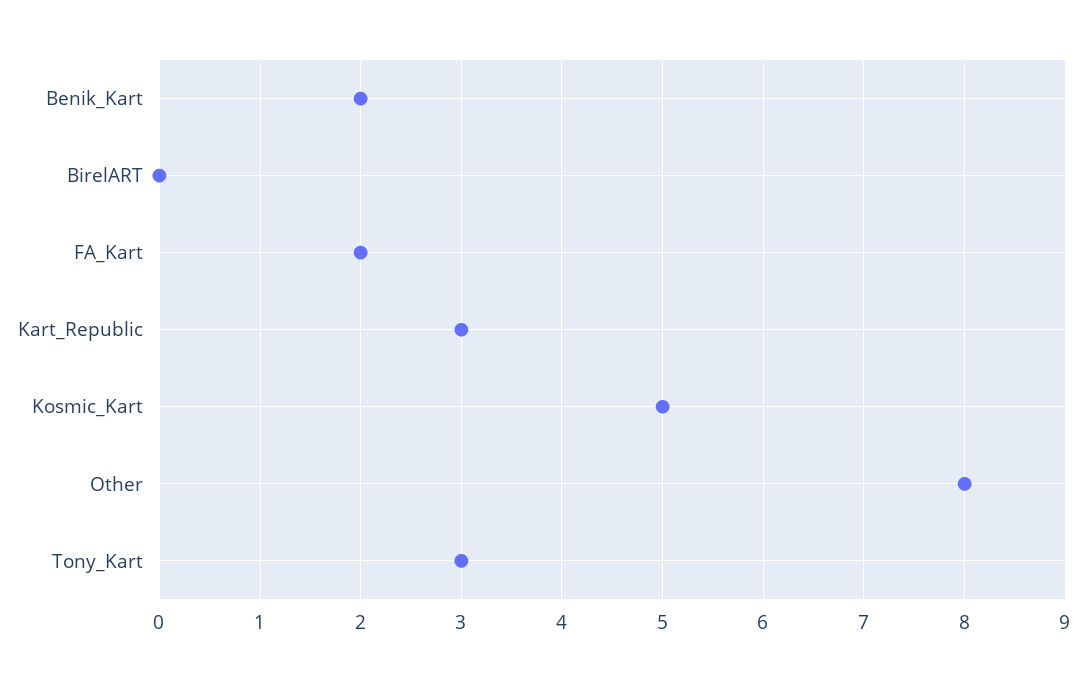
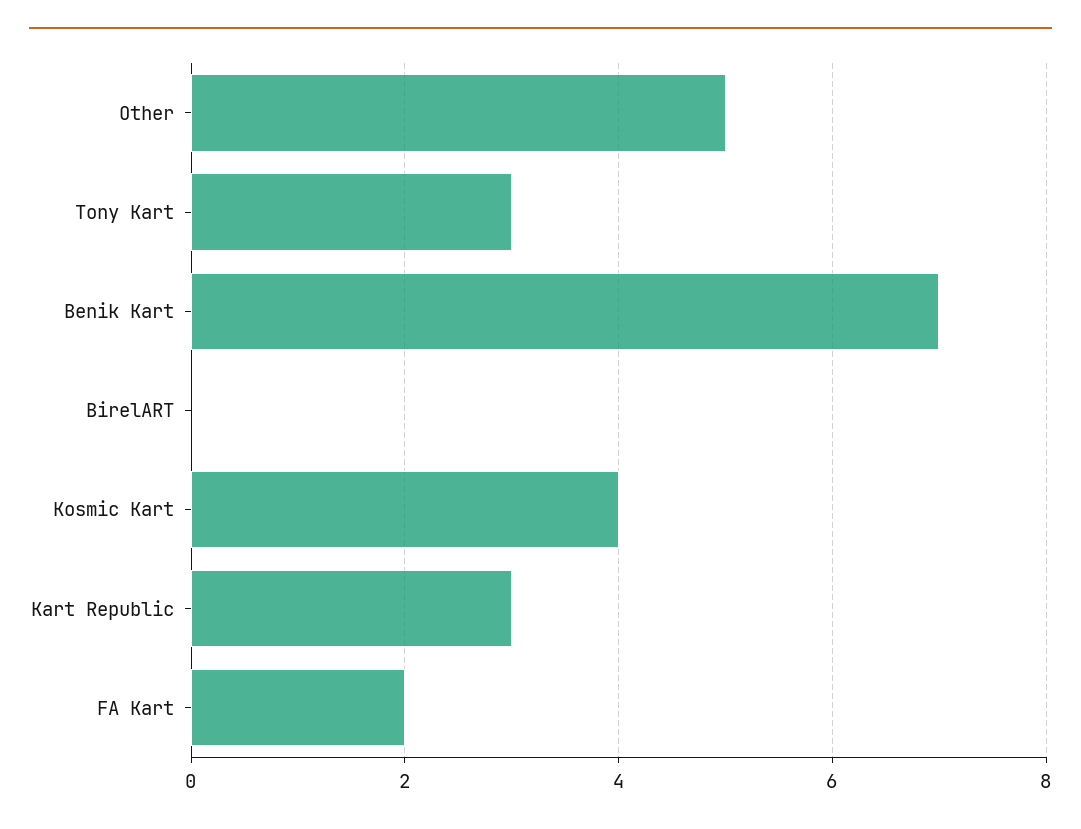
Benik_Kart: 2 -> 7
Kosmic_Kart: 5 -> 4
Other: 8 -> 5

